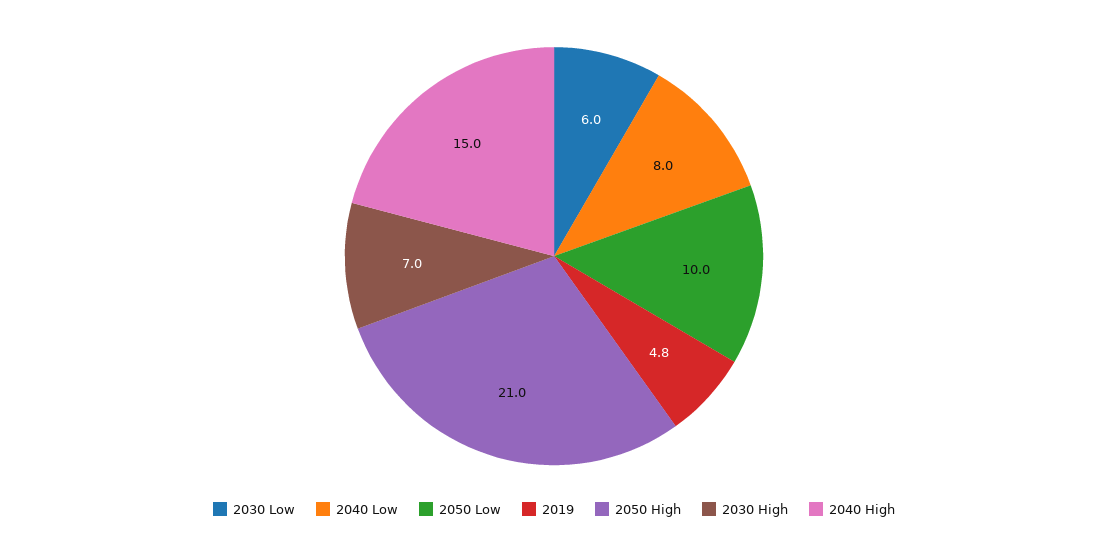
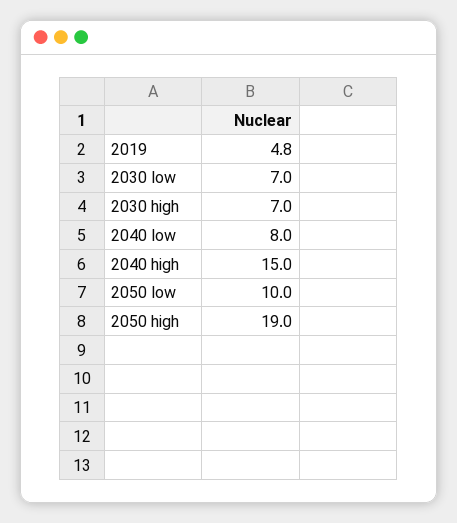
2030 Low: 6 -> 7
2050 High: 21 -> 19

